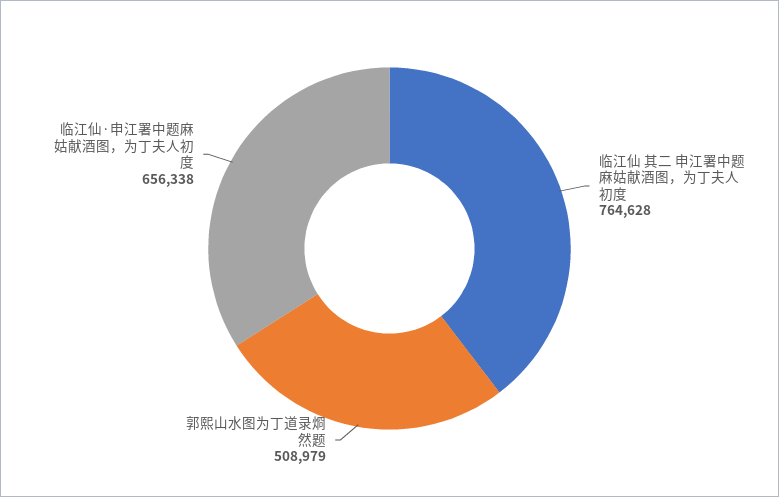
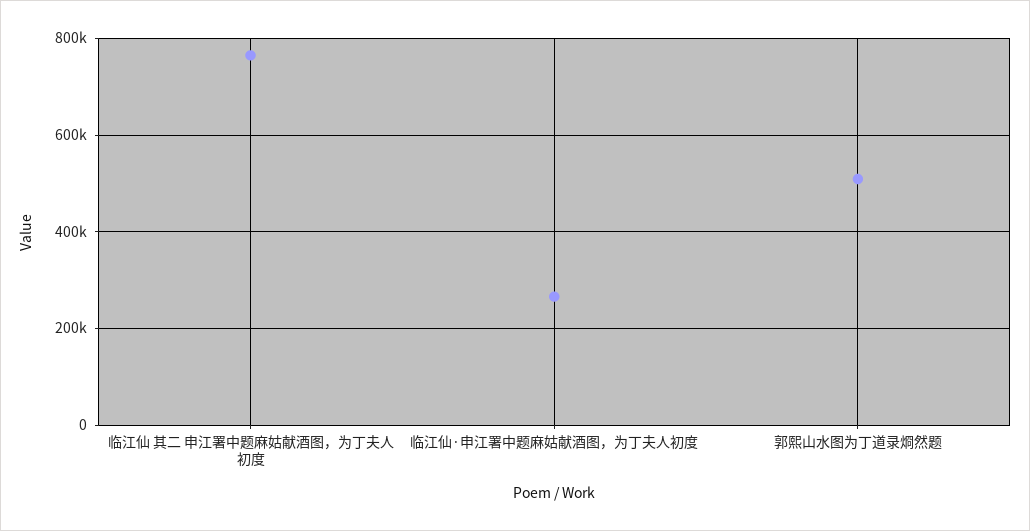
临江仙·申江署中题麻姑献酒图，为丁夫人初度: 656338 -> 260000

